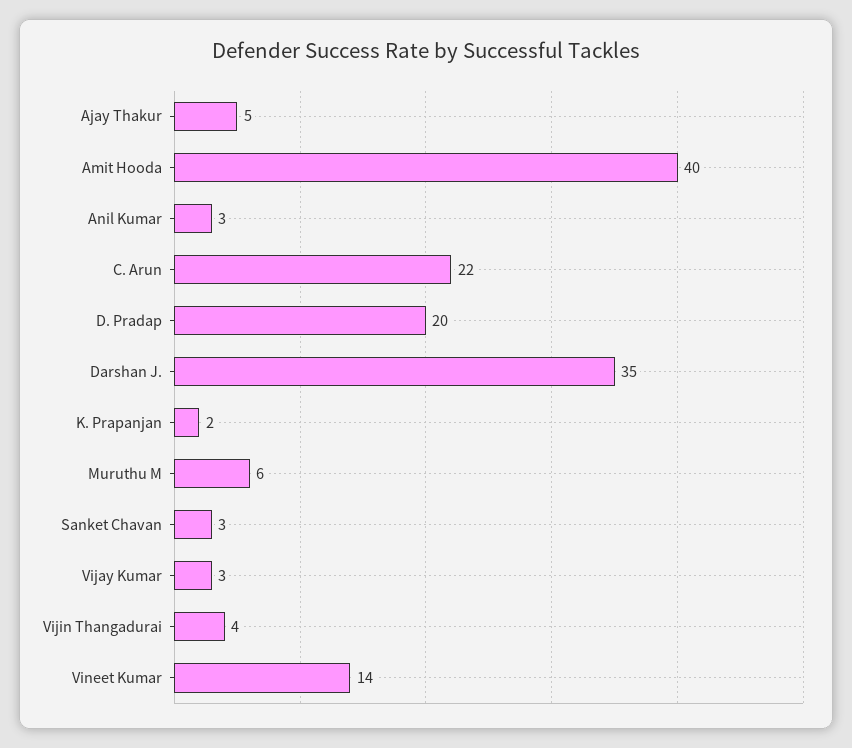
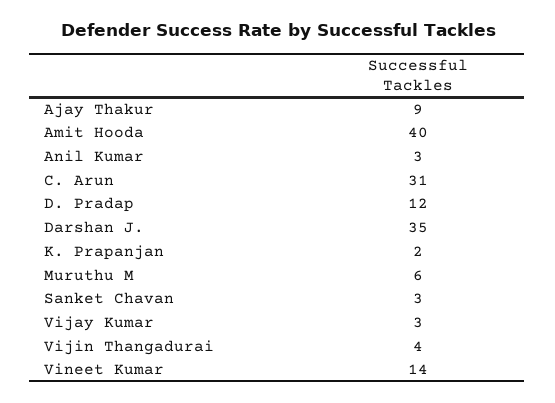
Ajay Thakur: 5 -> 9
C. Arun: 22 -> 31
D. Pradap: 20 -> 12

